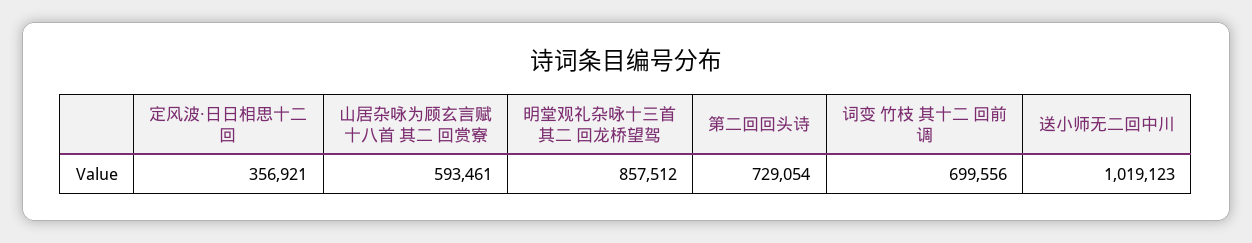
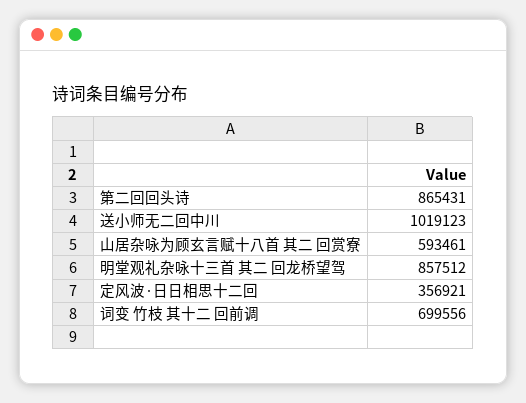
第二回回头诗: 729054 -> 865431

